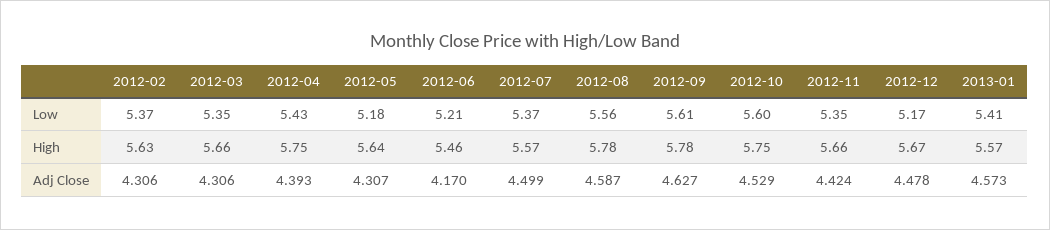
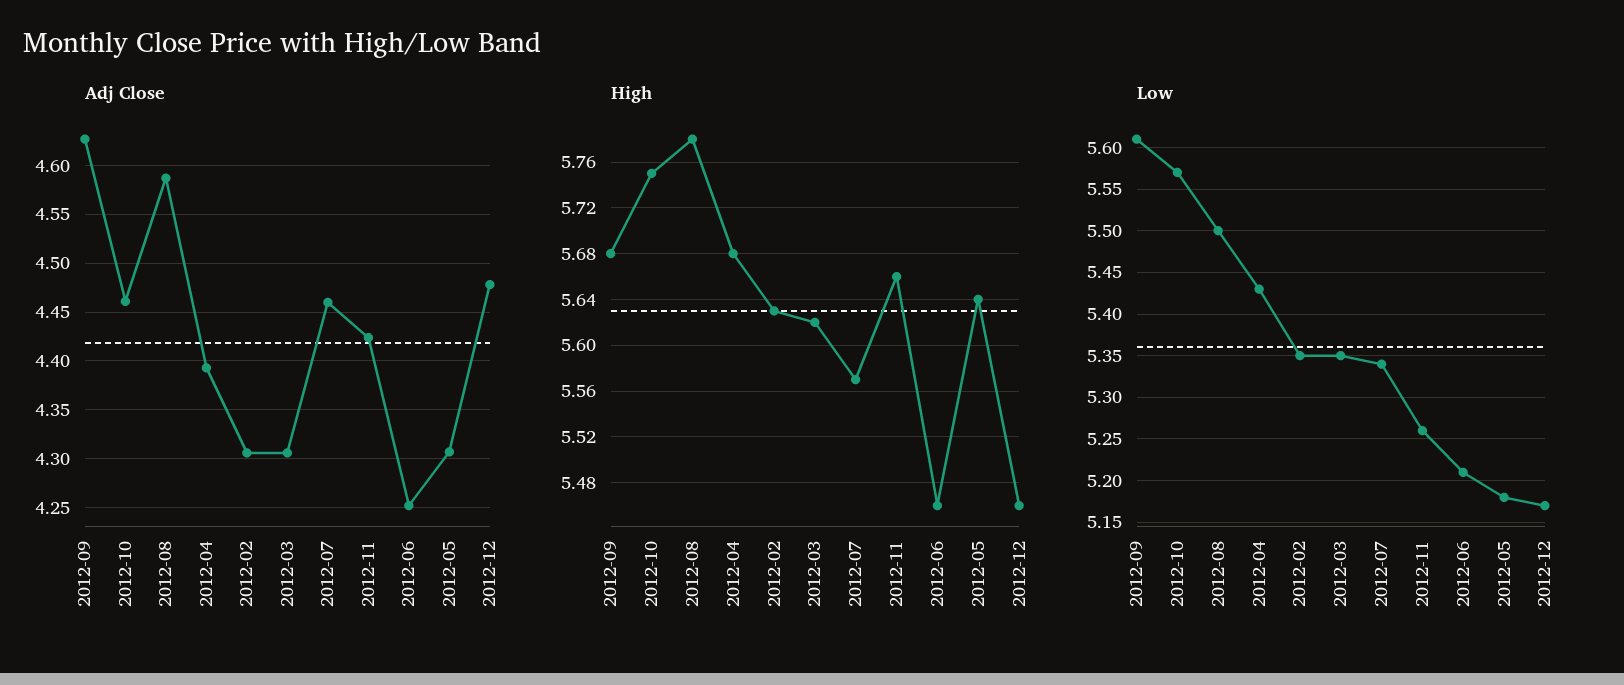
Low, 2012-02: 5.37 -> 5.35
Low, 2012-07: 5.37 -> 5.34
Low, 2012-08: 5.56 -> 5.5
Low, 2012-10: 5.6 -> 5.57
Low, 2012-11: 5.35 -> 5.26
Low, 2013-01: 5.41 -> none
High, 2012-03: 5.66 -> 5.62
High, 2012-04: 5.75 -> 5.68
High, 2012-09: 5.78 -> 5.68
High, 2012-12: 5.67 -> 5.46
High, 2013-01: 5.57 -> none
Adj Close, 2012-06: 4.17 -> 4.25
Adj Close, 2012-07: 4.499 -> 4.46
Adj Close, 2012-10: 4.529 -> 4.46
Adj Close, 2013-01: 4.573 -> none

